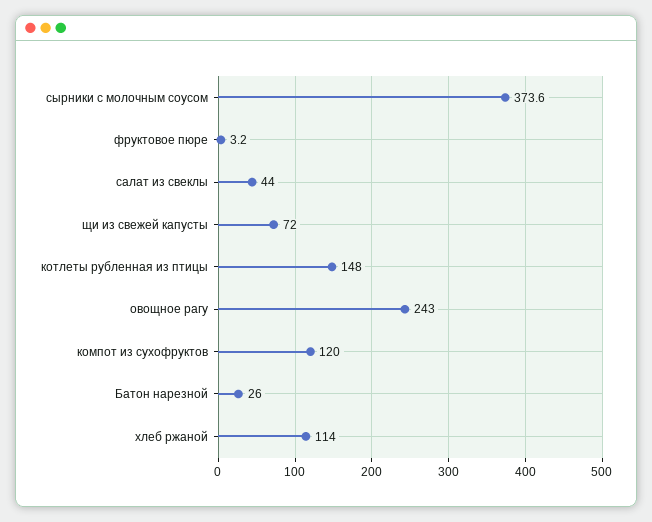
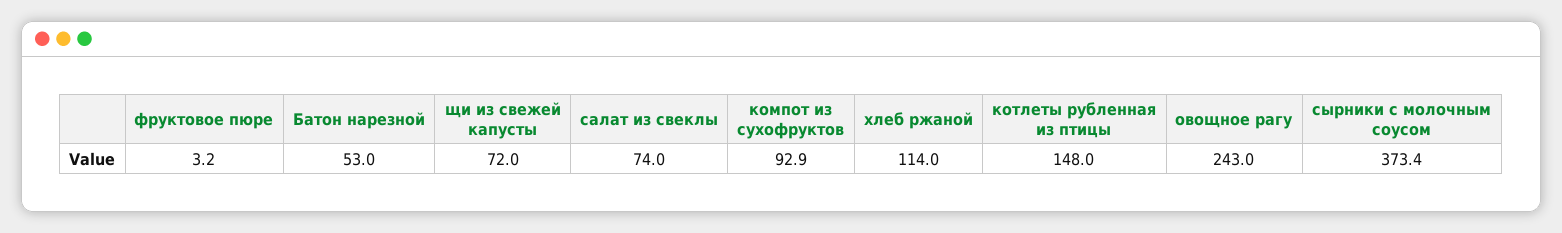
сырники с молочным соусом: 373.6 -> 373.4
салат из свеклы: 44 -> 74
компот из сухофруктов: 120 -> 92.9
Батон нарезной: 26 -> 53

